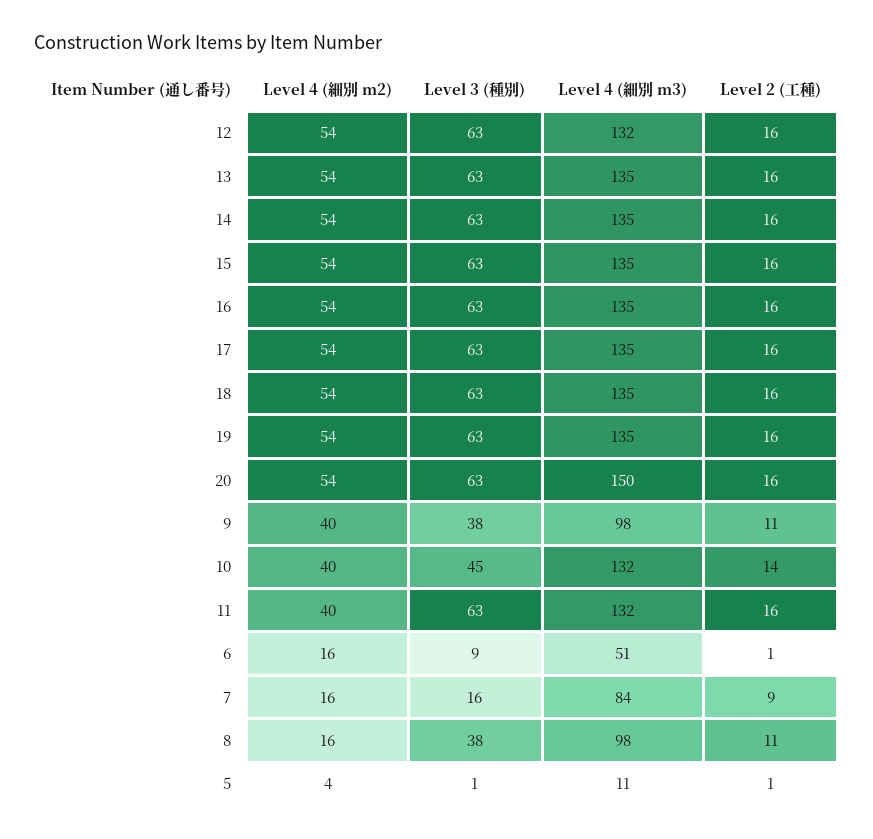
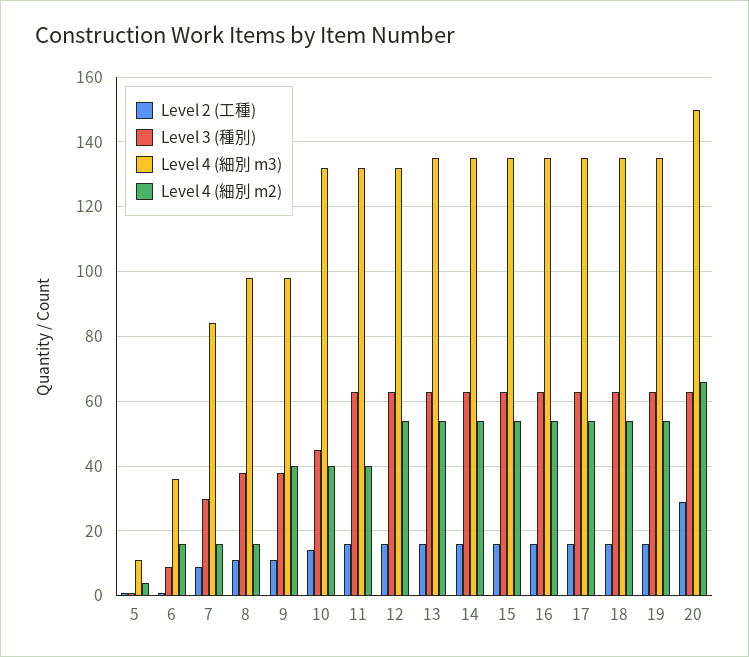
Level 4 (細別 m2), 20: 54 -> 65
Level 2 (工種), 20: 16 -> 30
Level 4 (細別 m3), 6: 51 -> 35
Level 3 (種別), 7: 16 -> 30

